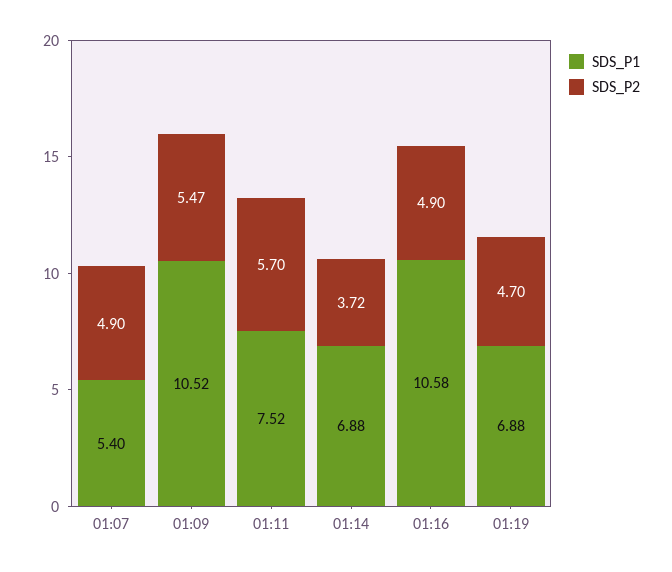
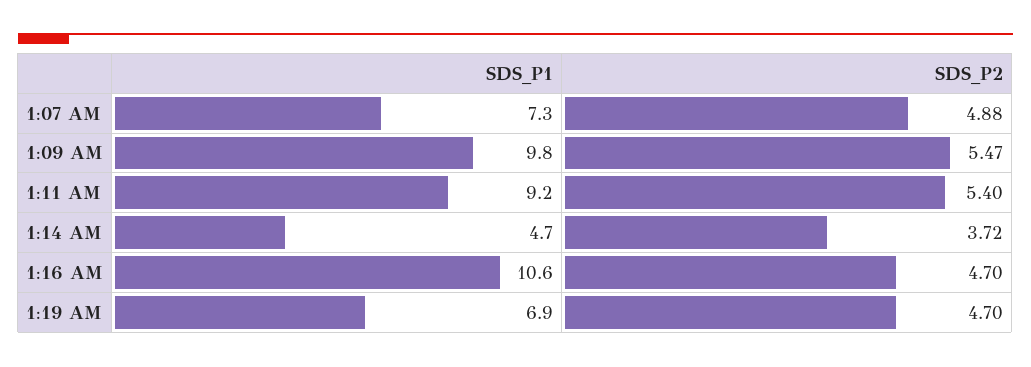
SDS_P1, 01:07: 5.4 -> 7.3
SDS_P2, 01:07: 4.9 -> 4.88
SDS_P1, 01:09: 10.52 -> 9.8
SDS_P1, 01:11: 7.52 -> 9.2
SDS_P2, 01:11: 5.7 -> 5.4
SDS_P1, 01:14: 6.88 -> 4.7
SDS_P2, 01:16: 4.9 -> 4.7

